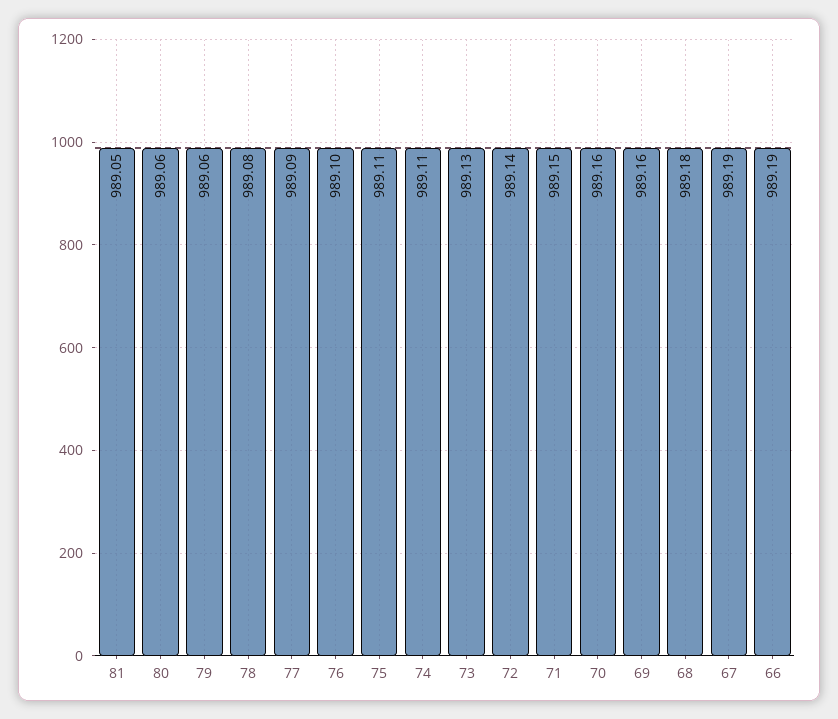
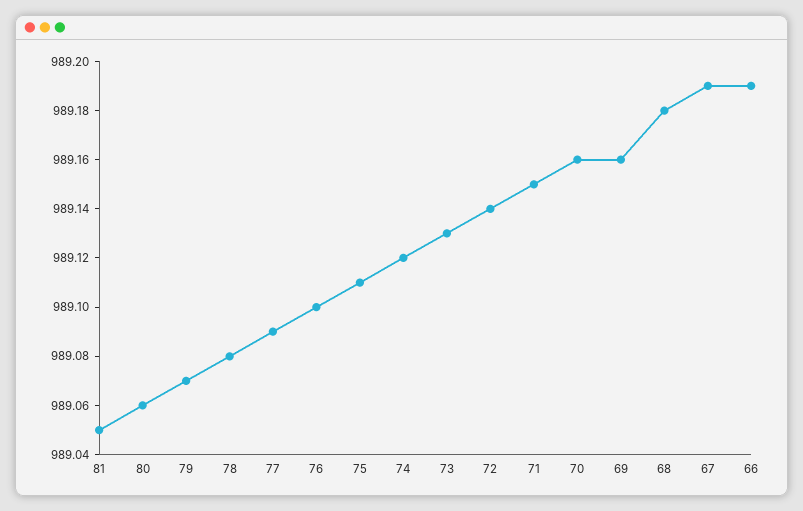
79: 989.06 -> 989.07
74: 989.11 -> 989.12

